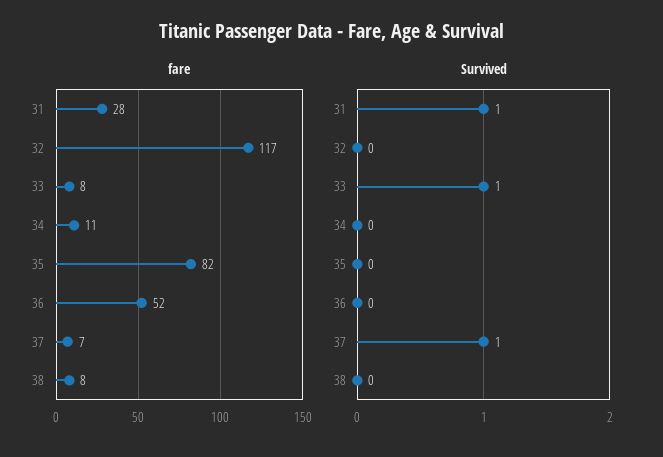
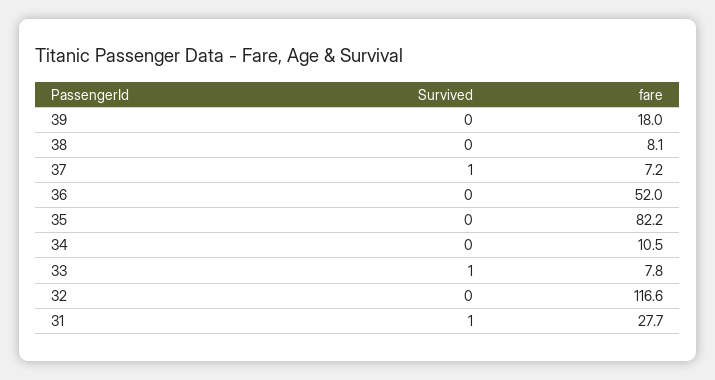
Survived, 39: none -> 0
fare, 39: none -> 18

